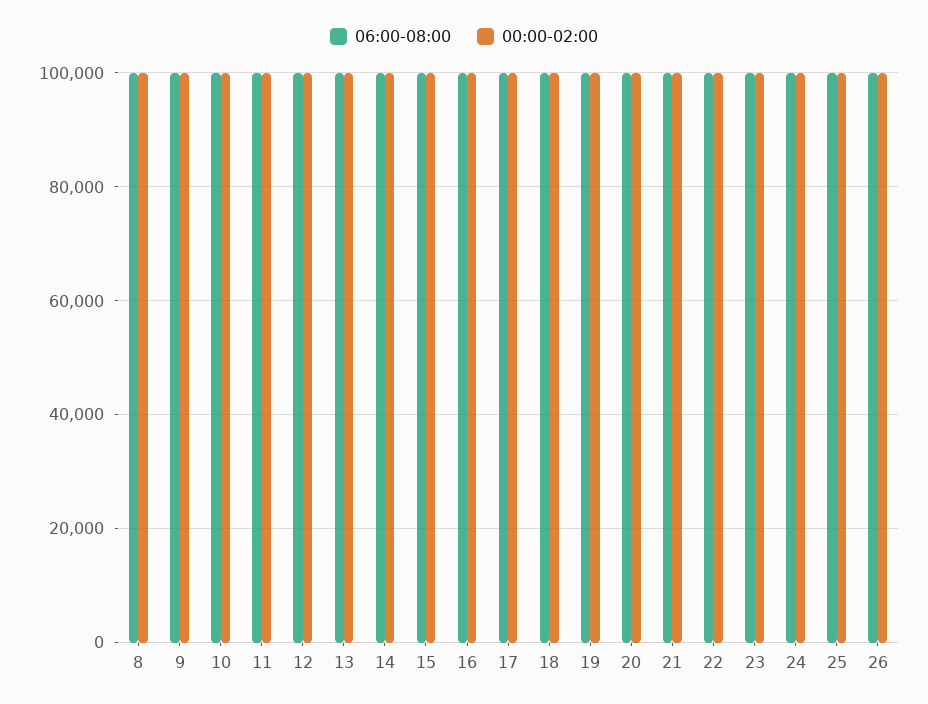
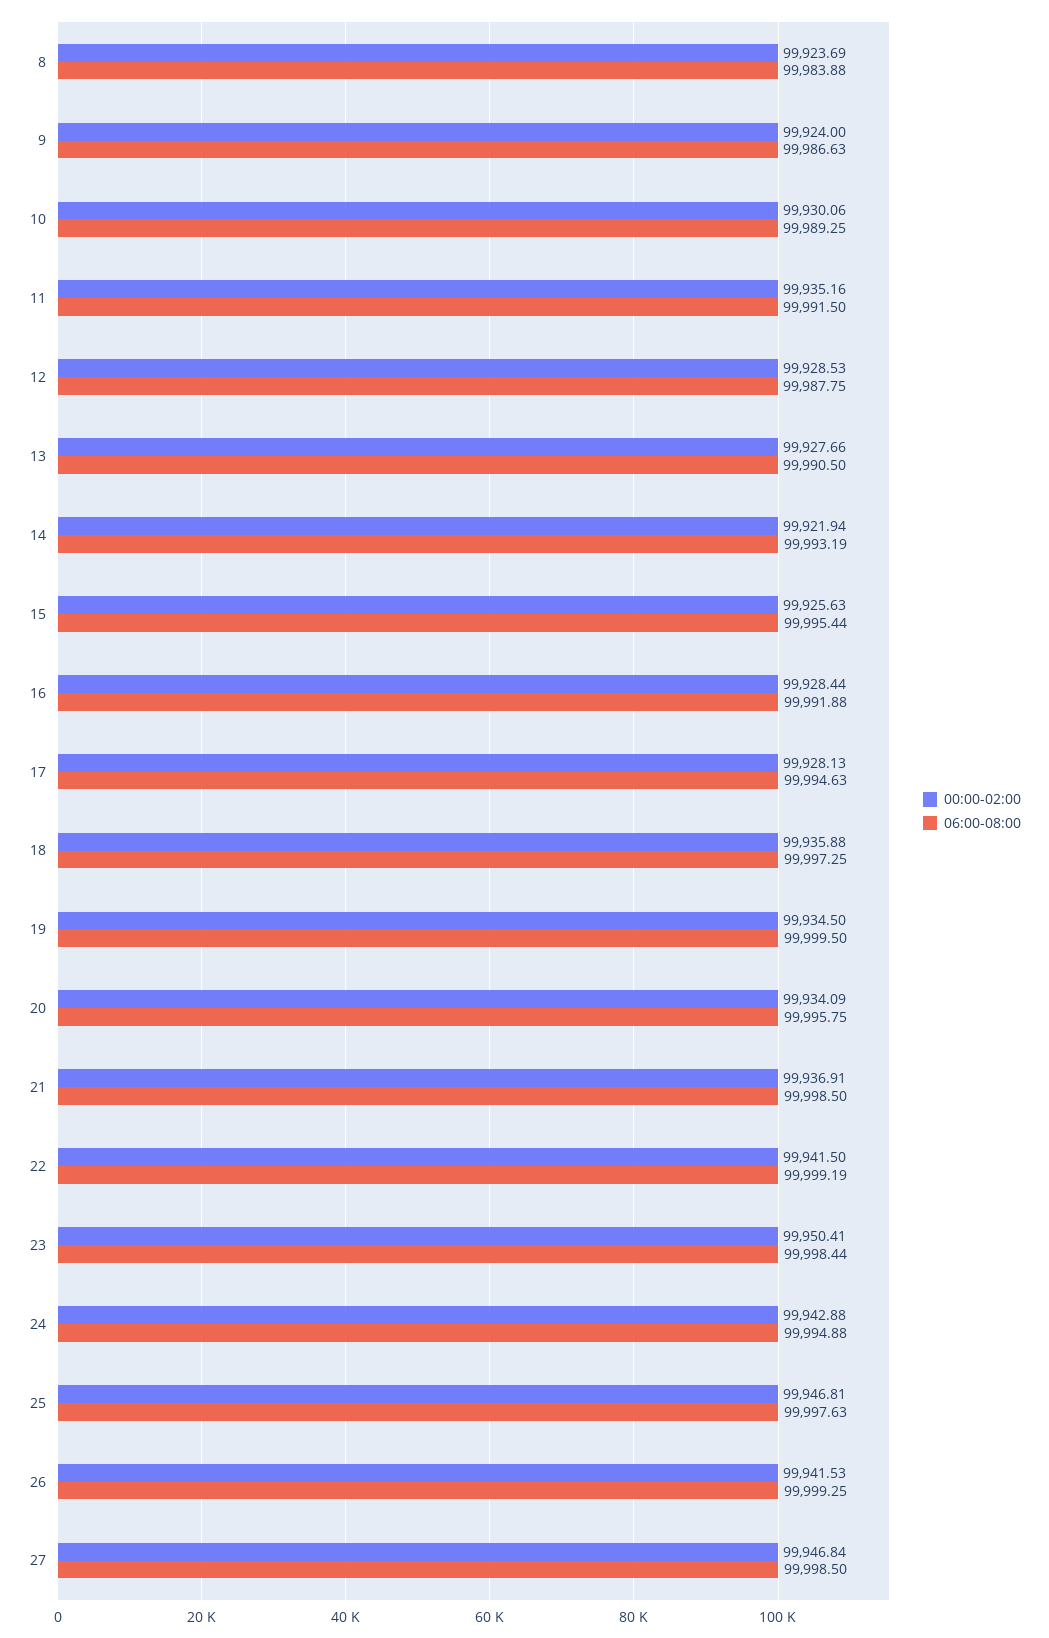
00:00-02:00, 27: none -> 99946.84
06:00-08:00, 27: none -> 99998.5

